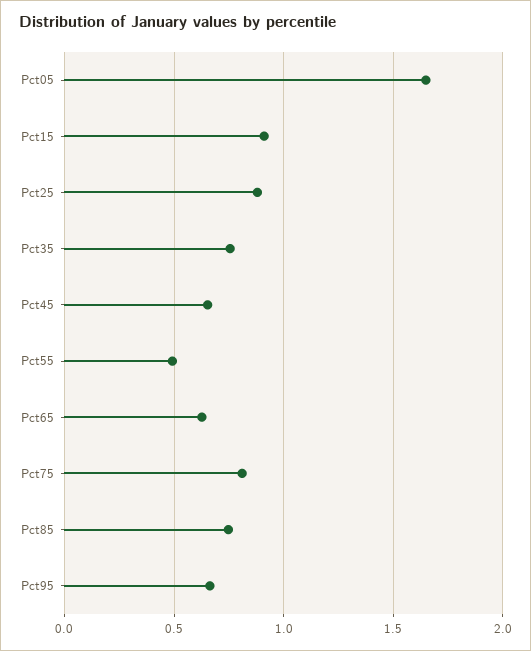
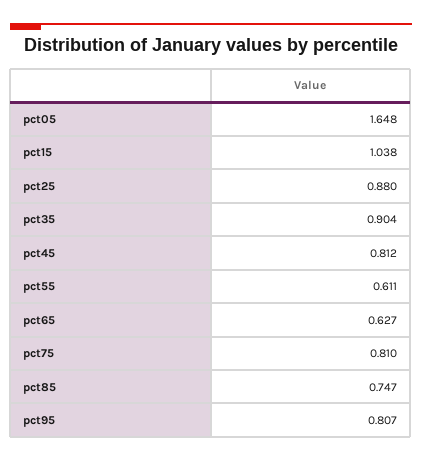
Pct15: 0.9 -> 1.038
Pct35: 0.75 -> 0.904
Pct45: 0.65 -> 0.812
Pct55: 0.5 -> 0.611
Pct95: 0.65 -> 0.807

